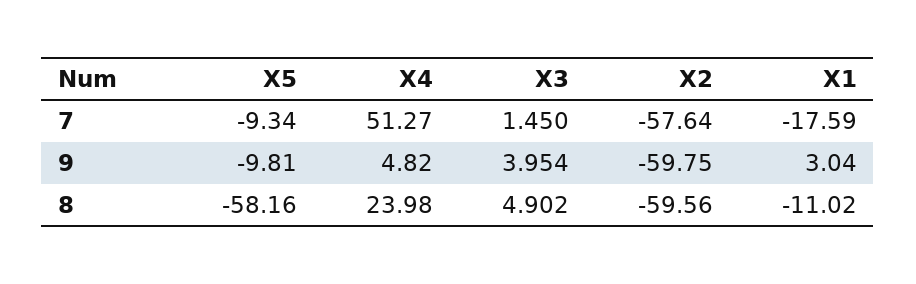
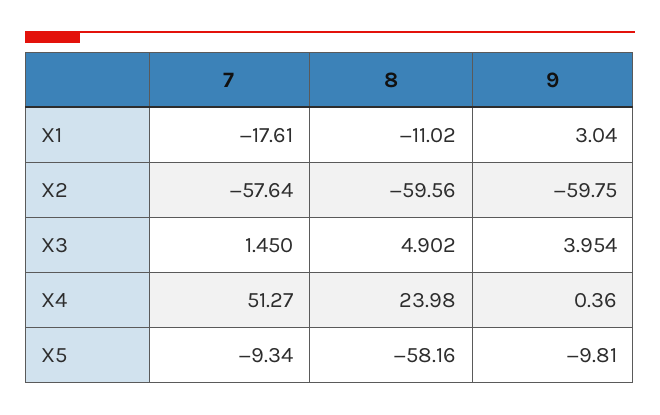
X1, 7: -17.59 -> -17.61
X4, 9: 4.82 -> 0.36

